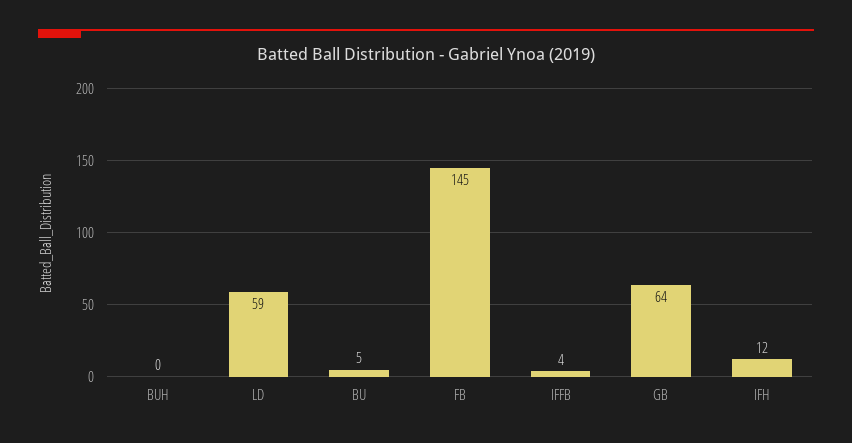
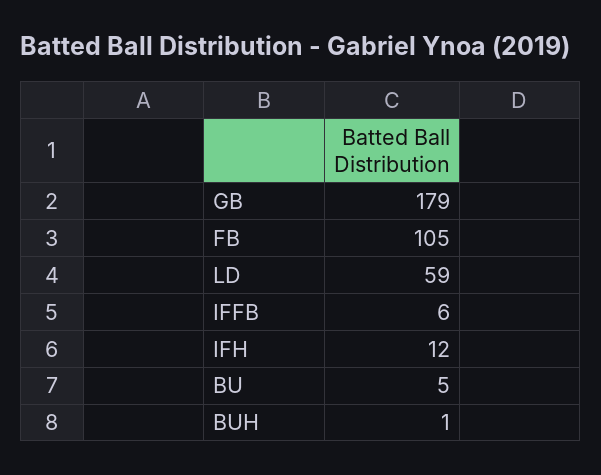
BUH: 0 -> 1
FB: 145 -> 105
IFFB: 4 -> 6
GB: 64 -> 179

